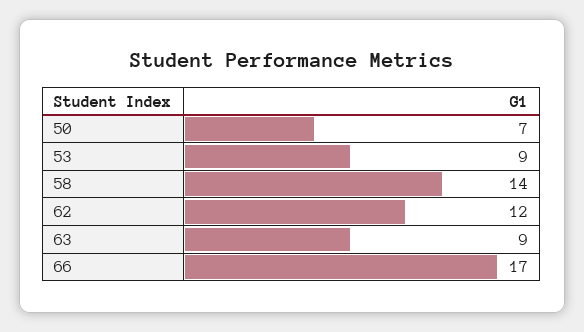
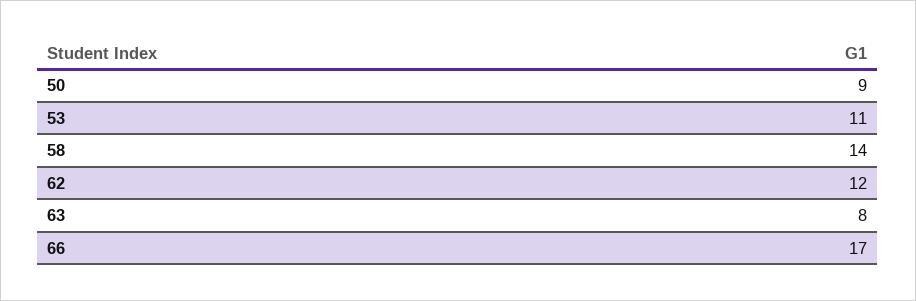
50: 7 -> 9
53: 9 -> 11
63: 9 -> 8

